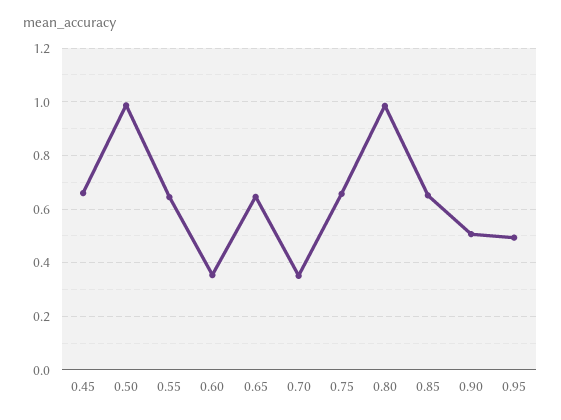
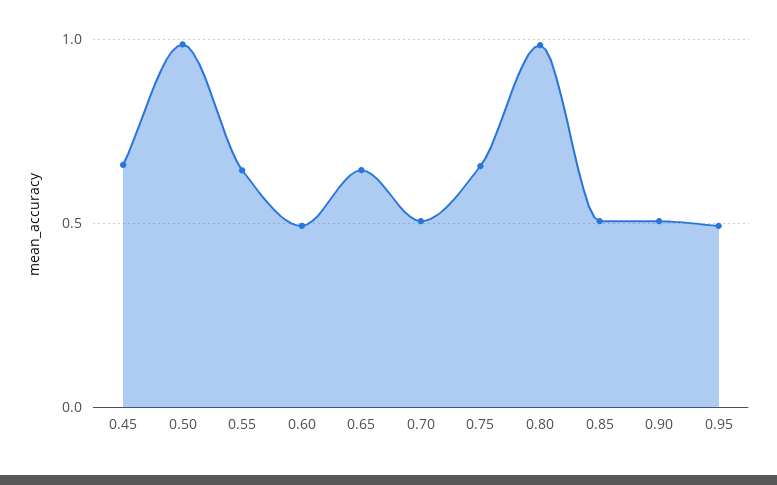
0.60: 0.35 -> 0.5
0.70: 0.35 -> 0.5
0.85: 0.65 -> 0.5

